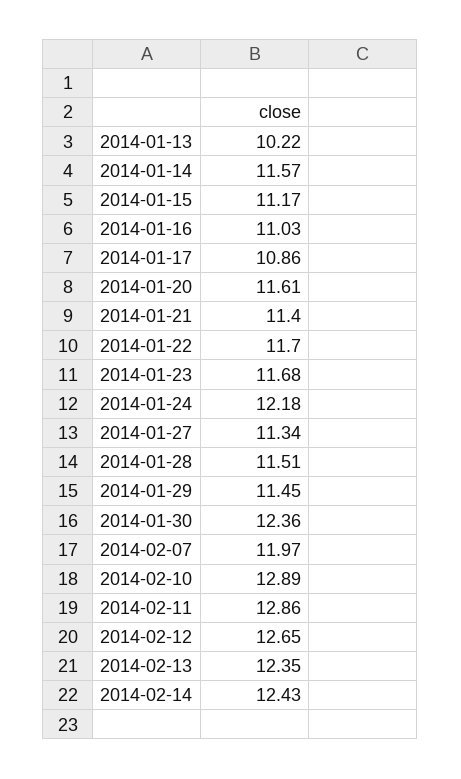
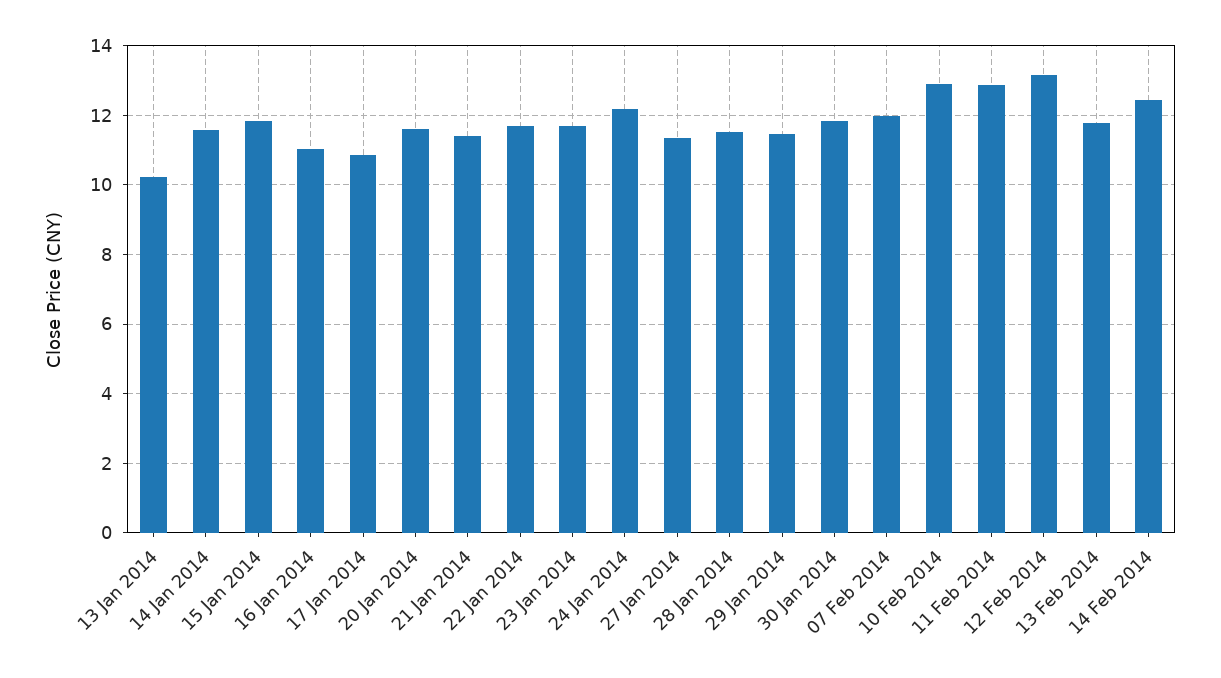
2014-01-15: 11.17 -> 11.8
2014-01-30: 12.36 -> 11.8
2014-02-12: 12.65 -> 13.2
2014-02-13: 12.35 -> 11.8

